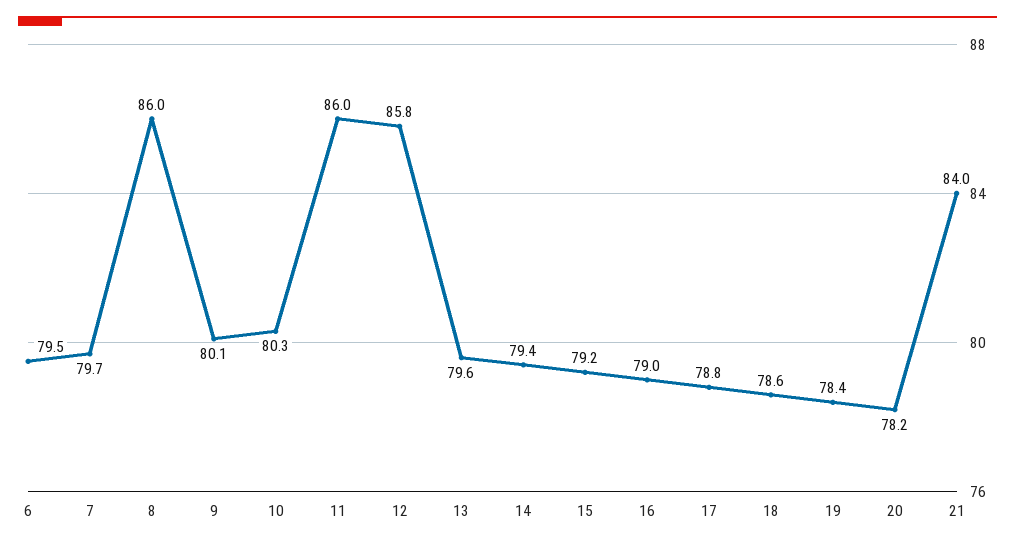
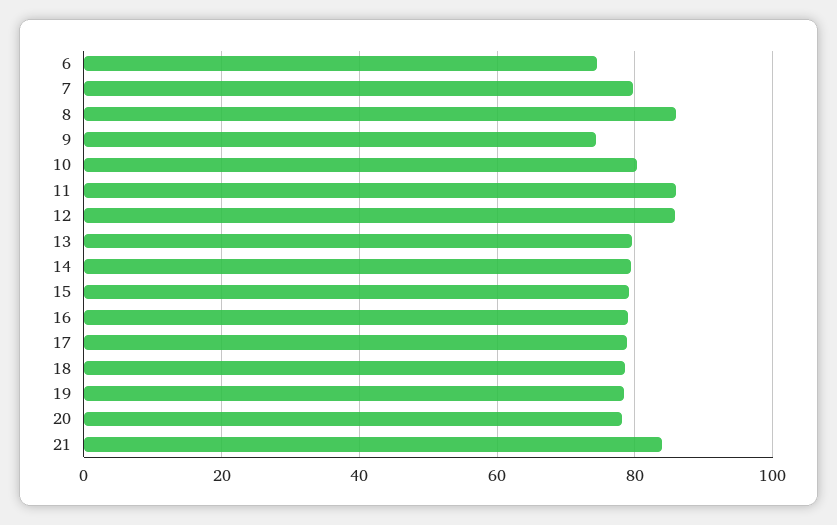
6: 79.5 -> 74
9: 80.1 -> 74

